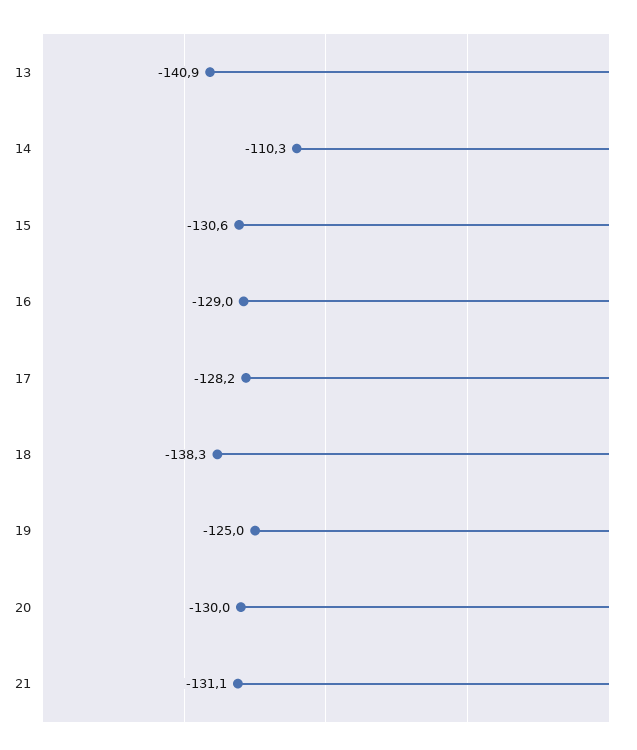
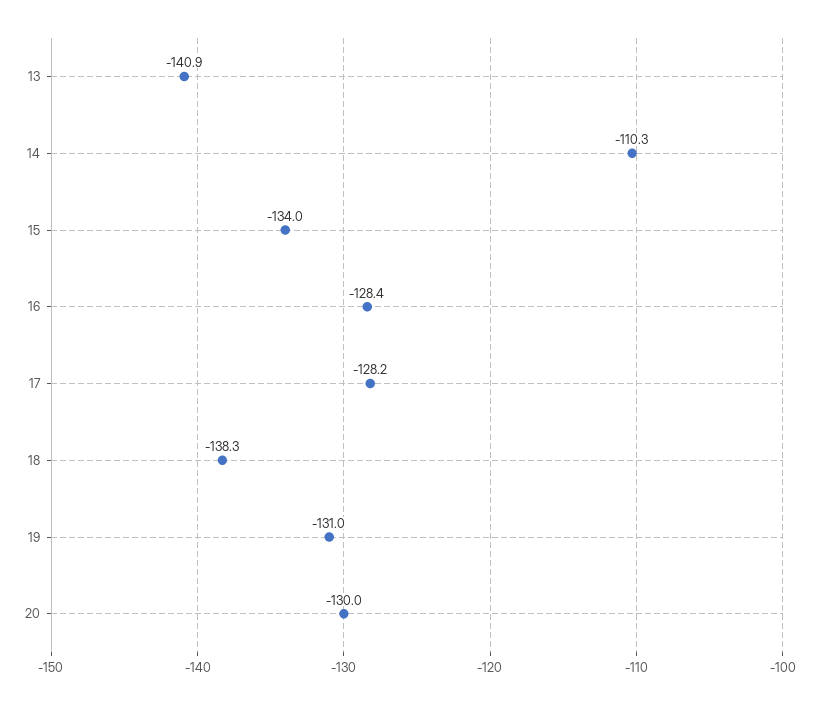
15: -130.6 -> -134
16: -129 -> -128.4
19: -125 -> -131
21: -131.1 -> none

